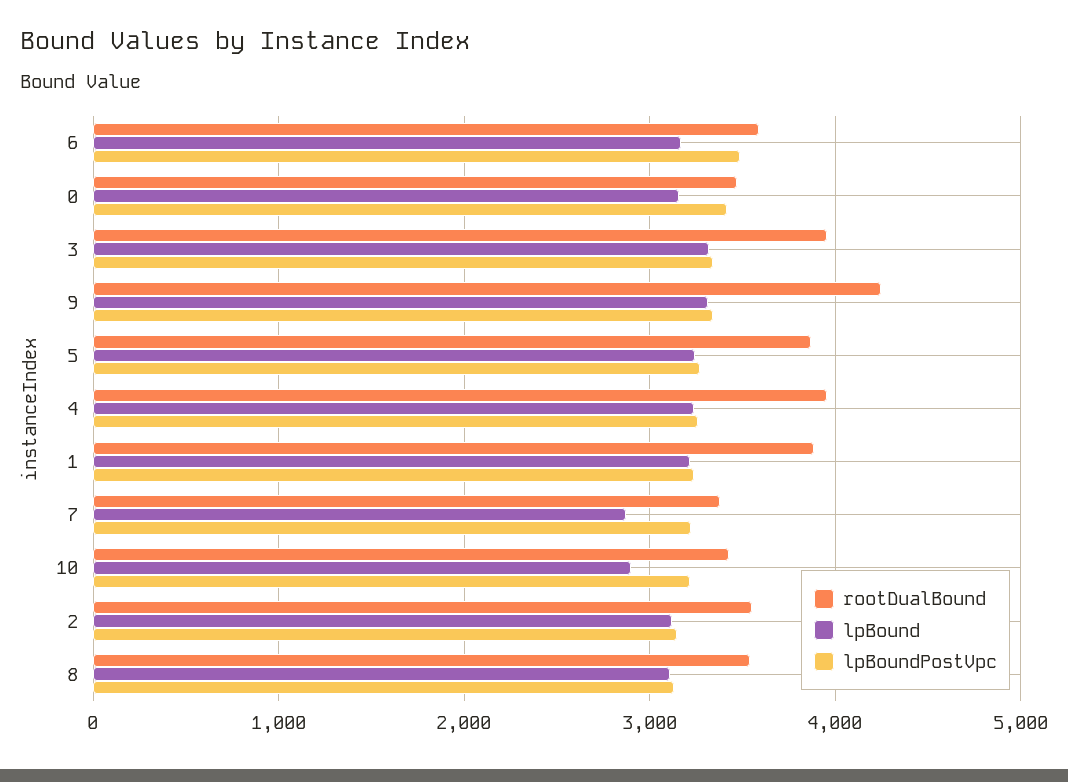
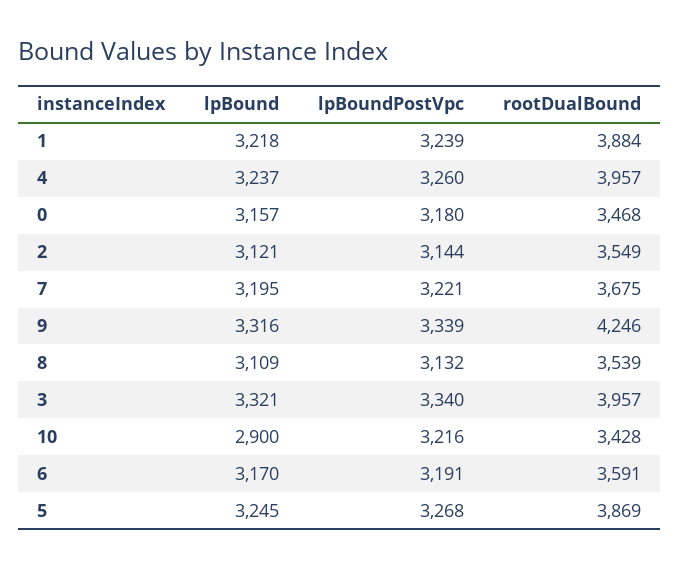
lpBoundPostVpc, 6: 3500 -> 3191
lpBoundPostVpc, 0: 3400 -> 3180
rootDualBound, 7: 3400 -> 3675
lpBound, 7: 2900 -> 3195

